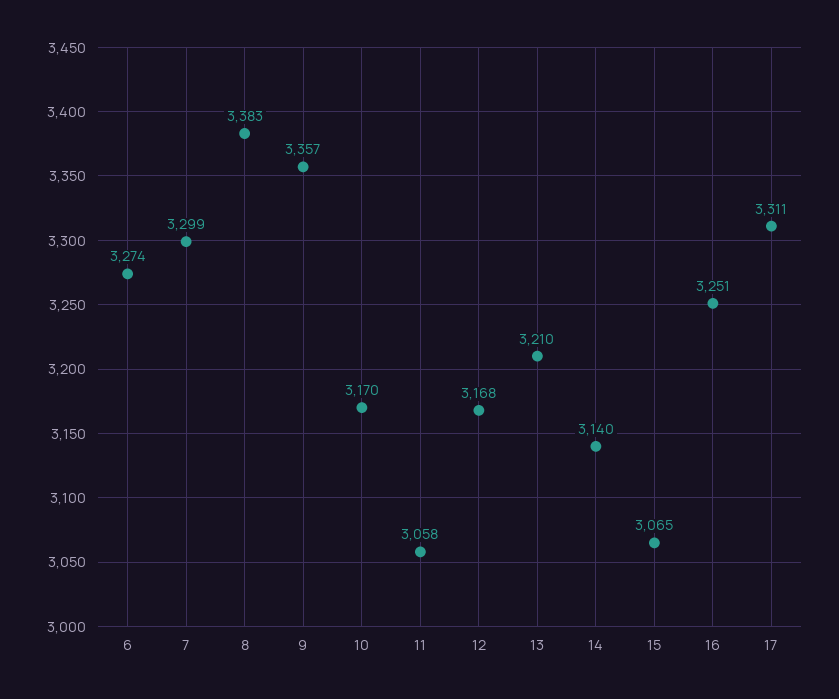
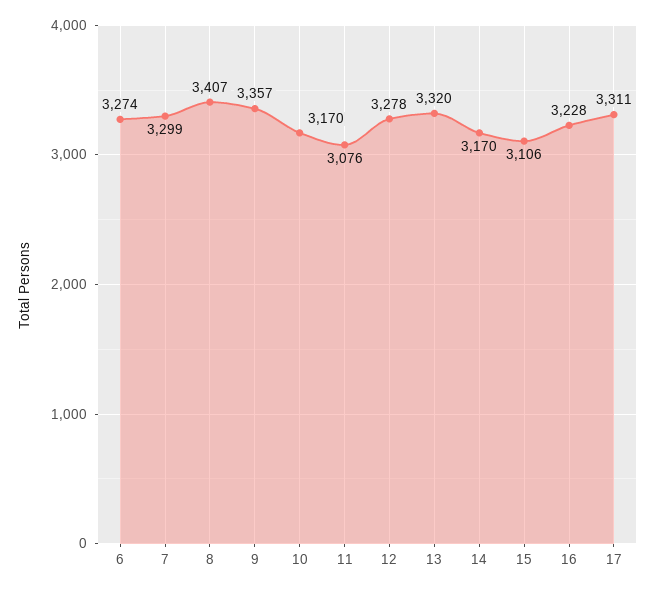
8: 3383 -> 3407
11: 3058 -> 3076
12: 3168 -> 3278
13: 3210 -> 3320
14: 3140 -> 3170
15: 3065 -> 3106
16: 3251 -> 3228

